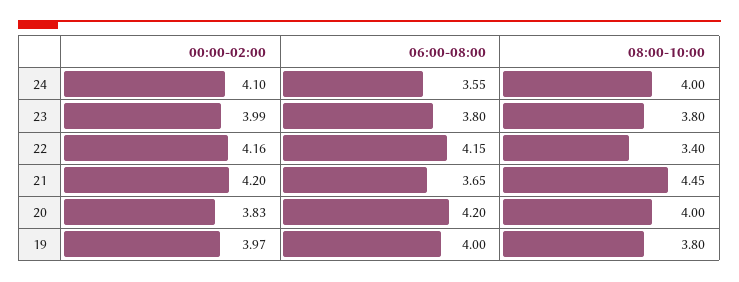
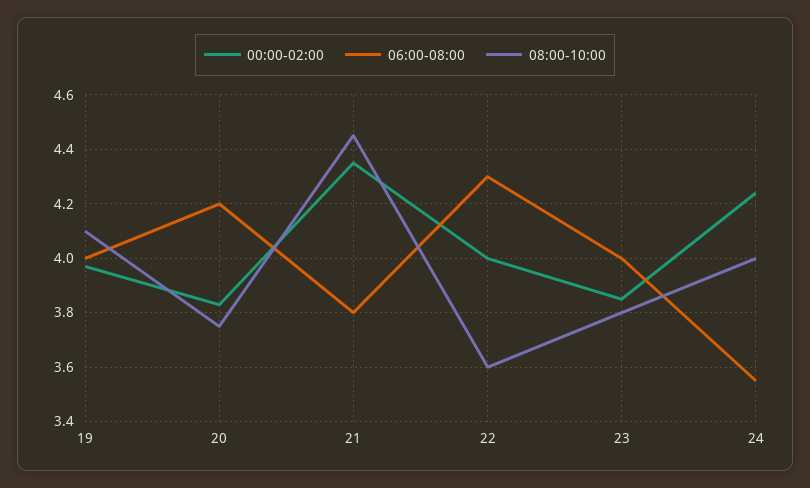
00:00-02:00, 24: 4.1 -> 4.25
00:00-02:00, 23: 3.99 -> 3.85
06:00-08:00, 23: 3.8 -> 4
00:00-02:00, 22: 4.16 -> 4
06:00-08:00, 22: 4.15 -> 4.3
08:00-10:00, 22: 3.4 -> 3.6
00:00-02:00, 21: 4.2 -> 4.35
06:00-08:00, 21: 3.65 -> 3.8
08:00-10:00, 20: 4 -> 3.75
08:00-10:00, 19: 3.8 -> 4.1

